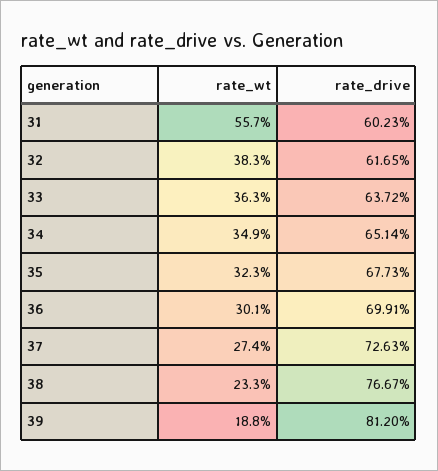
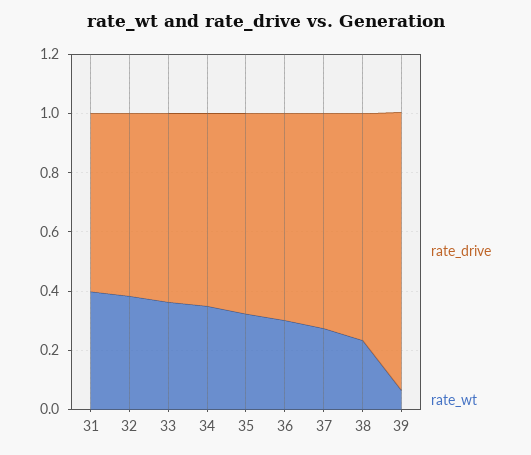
rate_wt, 31: 0.557 -> 0.4
rate_wt, 39: 0.188 -> 0.05
rate_drive, 39: 0.812 -> 0.95

